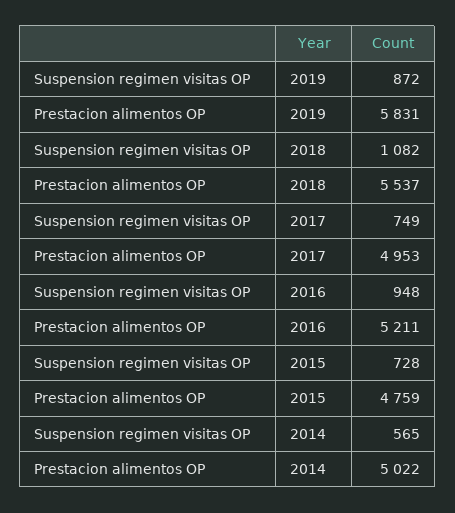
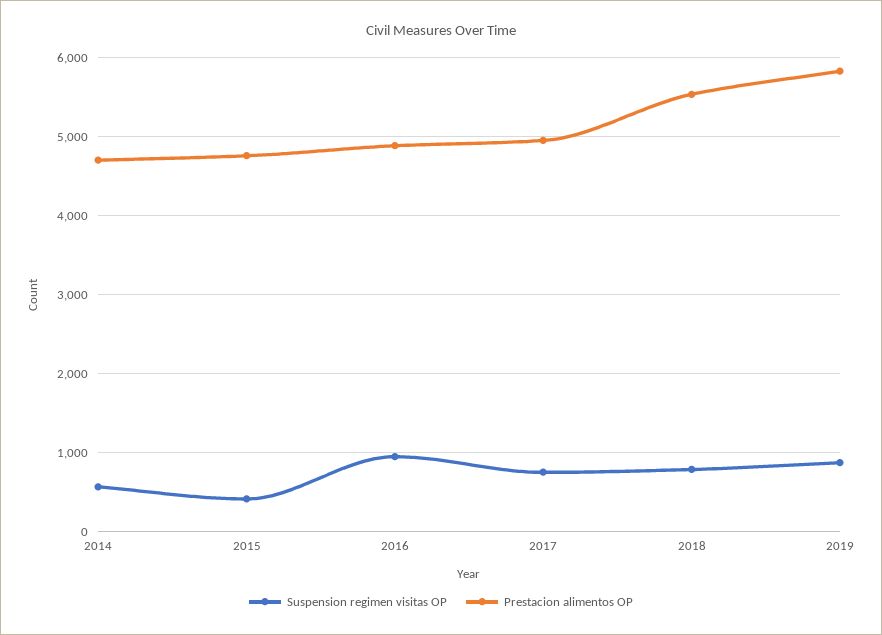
Suspension regimen visitas OP, 2018: 1082 -> 800
Prestacion alimentos OP, 2016: 5211 -> 4900
Suspension regimen visitas OP, 2015: 728 -> 400
Prestacion alimentos OP, 2014: 5022 -> 4700

